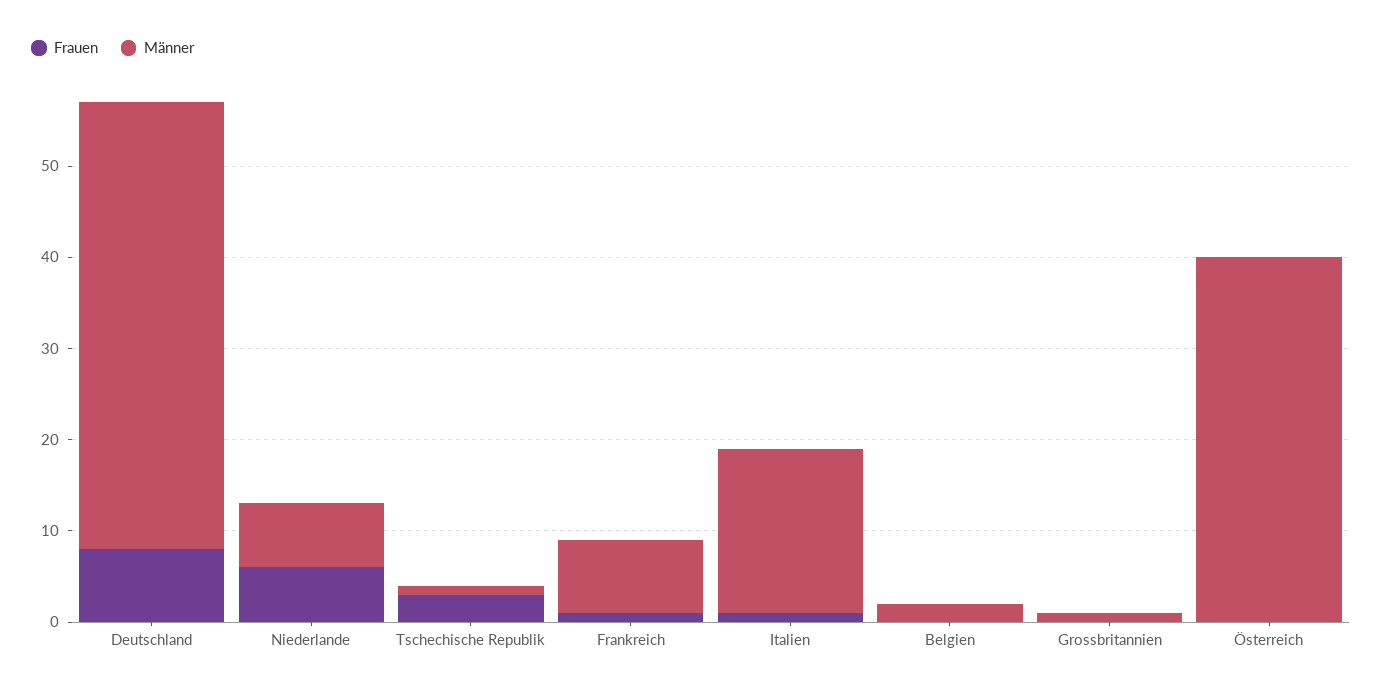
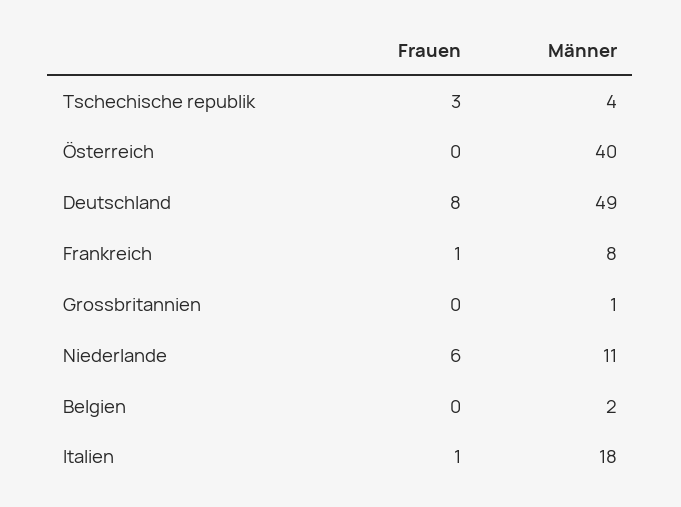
Männer, Niederlande: 7 -> 11
Männer, Tschechische Republik: 1 -> 4

